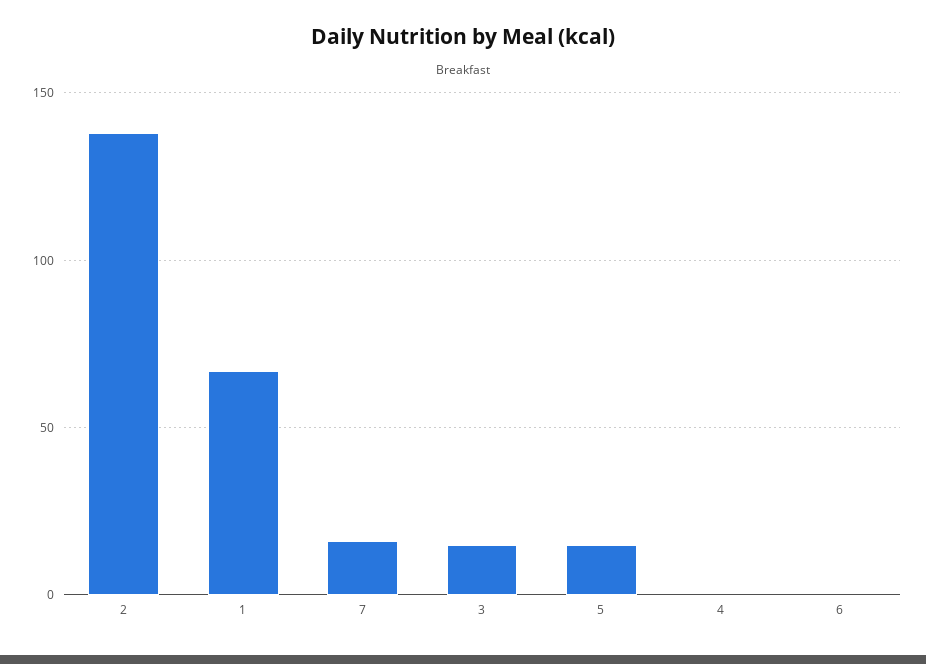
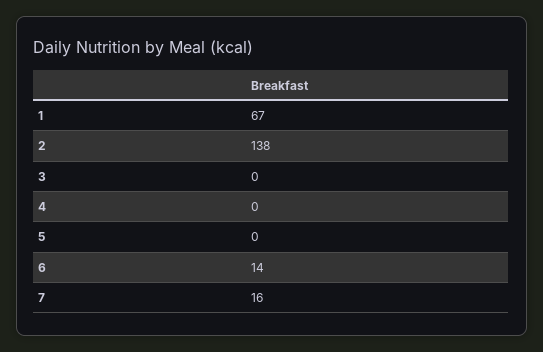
3: 15 -> 0
5: 15 -> 0
6: 0 -> 14

